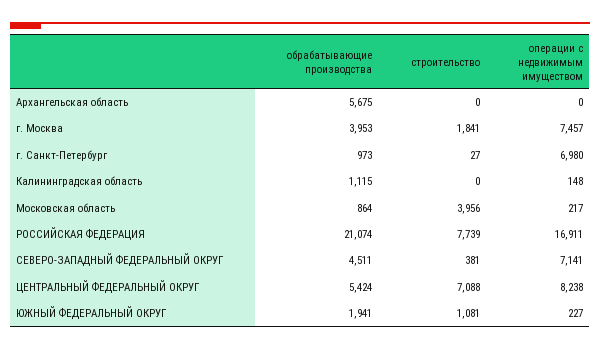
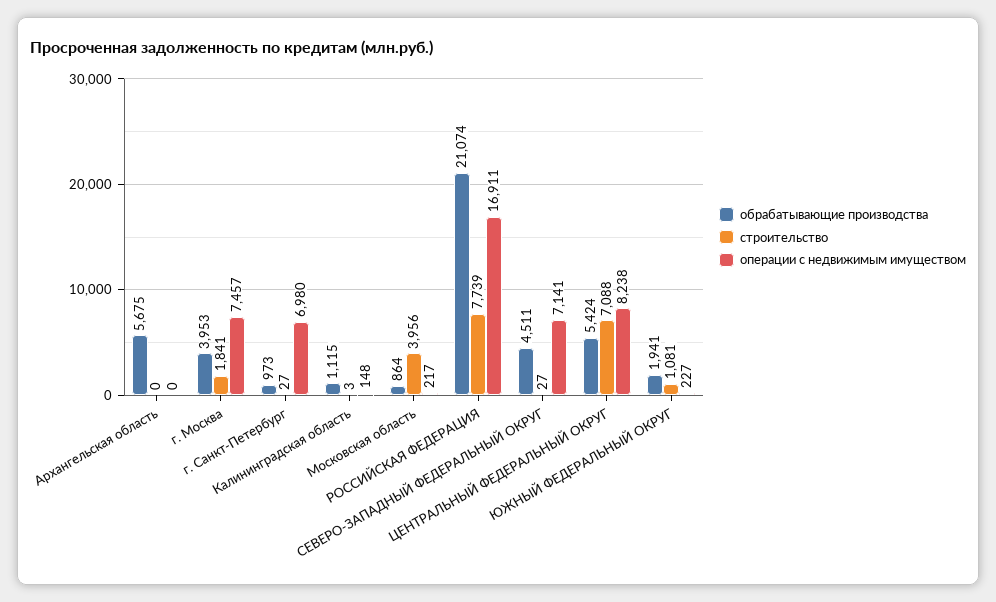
строительство, Калининградская область: 0 -> 3
строительство, СЕВЕРО-ЗАПАДНЫЙ ФЕДЕРАЛЬНЫЙ ОКРУГ: 381 -> 27

